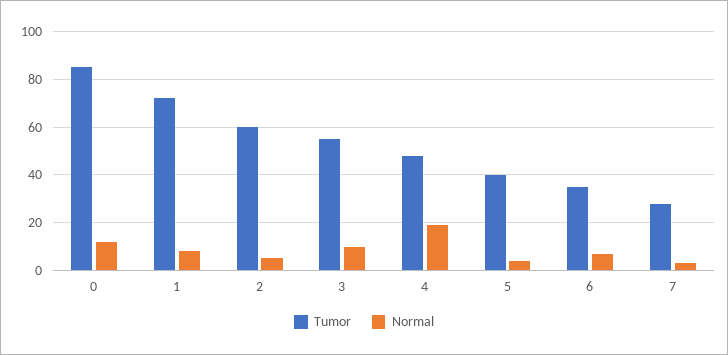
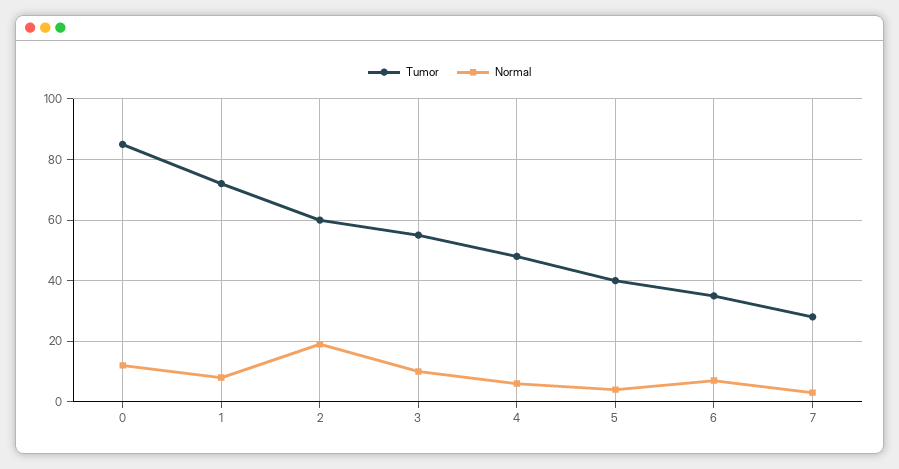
Normal, 2: 5 -> 20
Normal, 4: 20 -> 5

